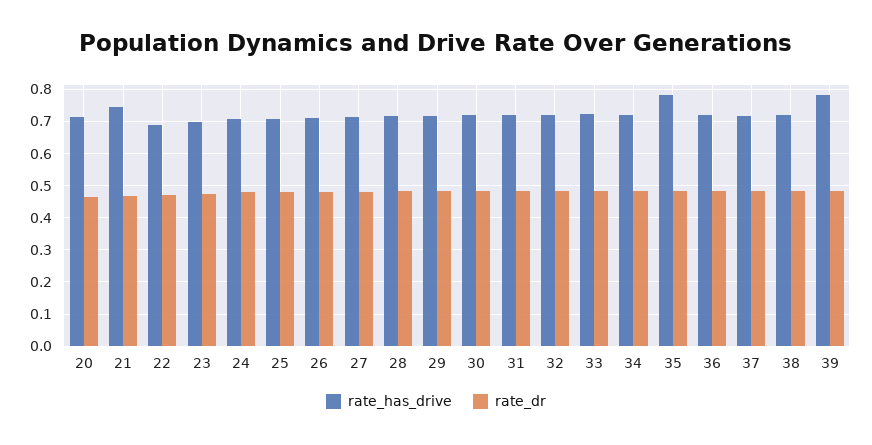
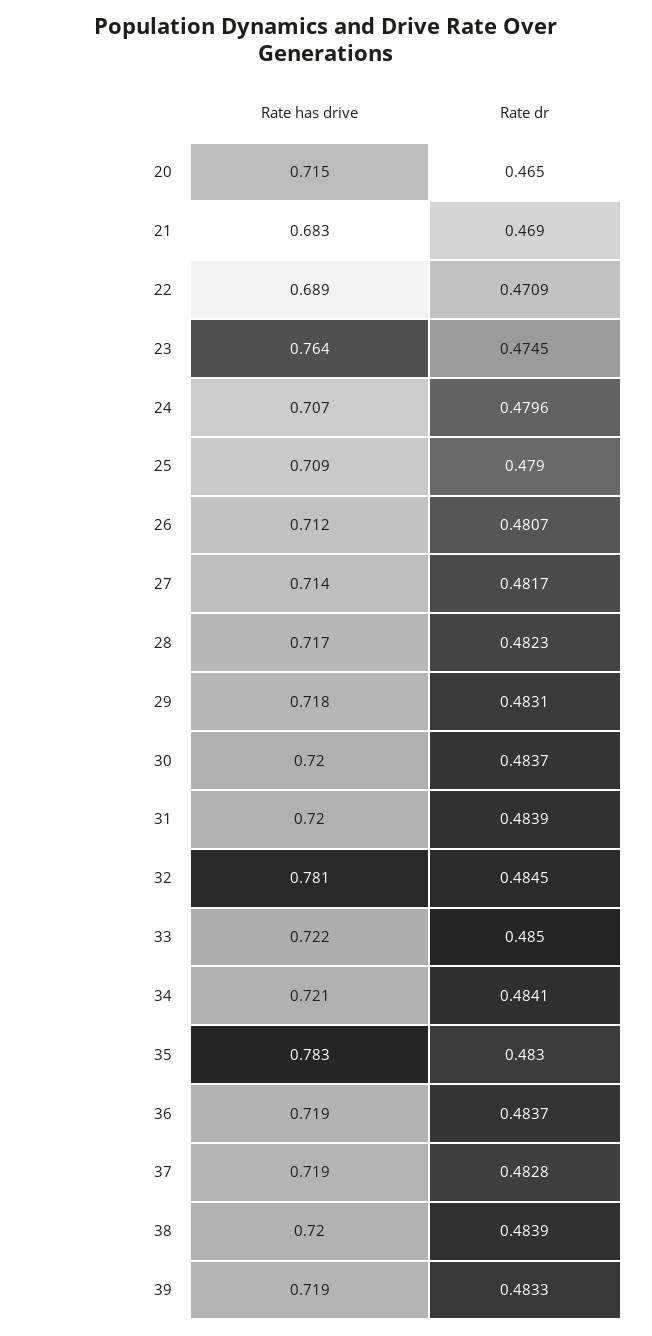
rate_has_drive, 21: 0.74 -> 0.683
rate_has_drive, 23: 0.7 -> 0.764
rate_has_drive, 32: 0.72 -> 0.781
rate_has_drive, 39: 0.78 -> 0.719

